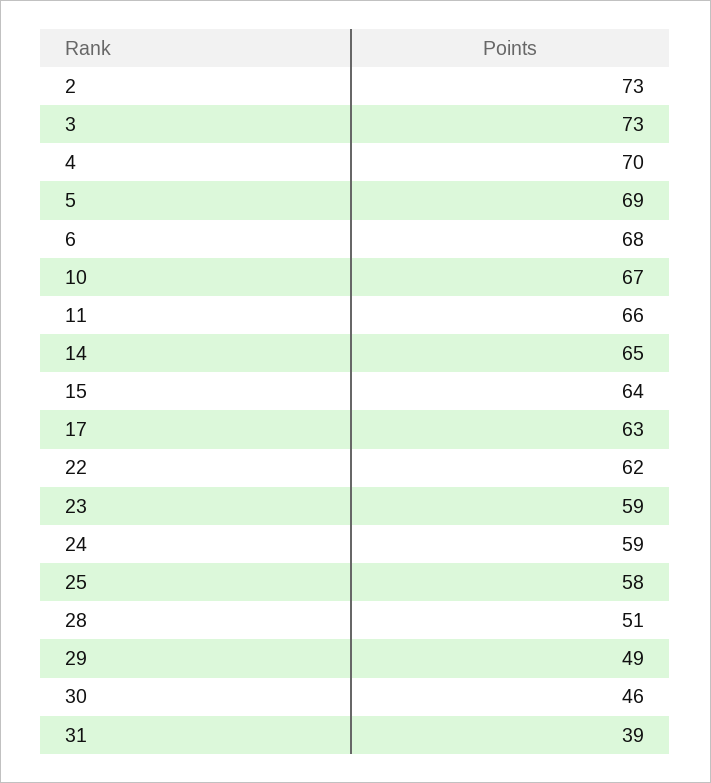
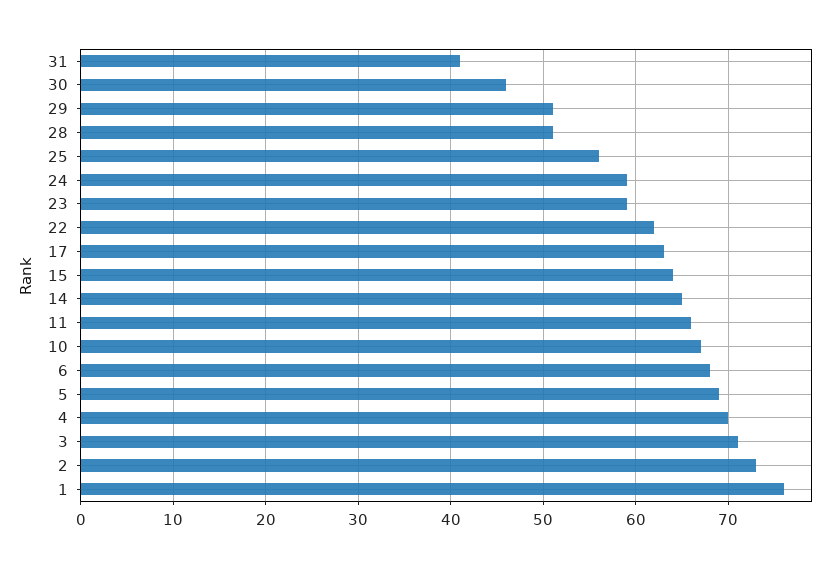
3: 73 -> 71
25: 58 -> 56
29: 49 -> 51
31: 39 -> 41
1: none -> 76

